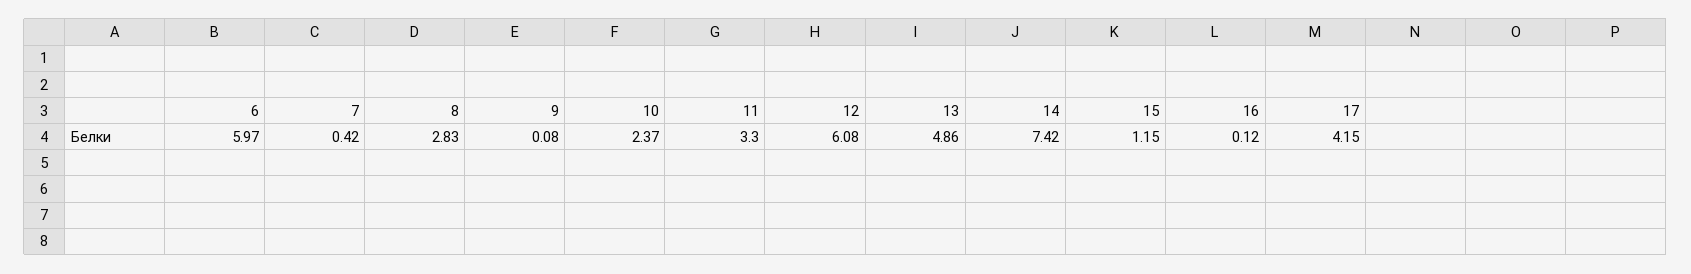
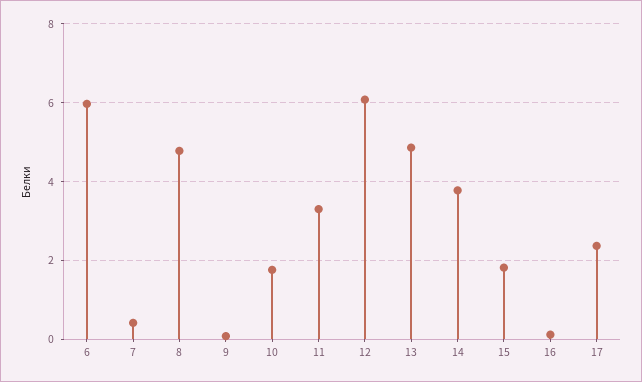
8: 2.83 -> 4.8
10: 2.37 -> 1.8
14: 7.42 -> 3.8
15: 1.15 -> 1.8
17: 4.15 -> 2.4

